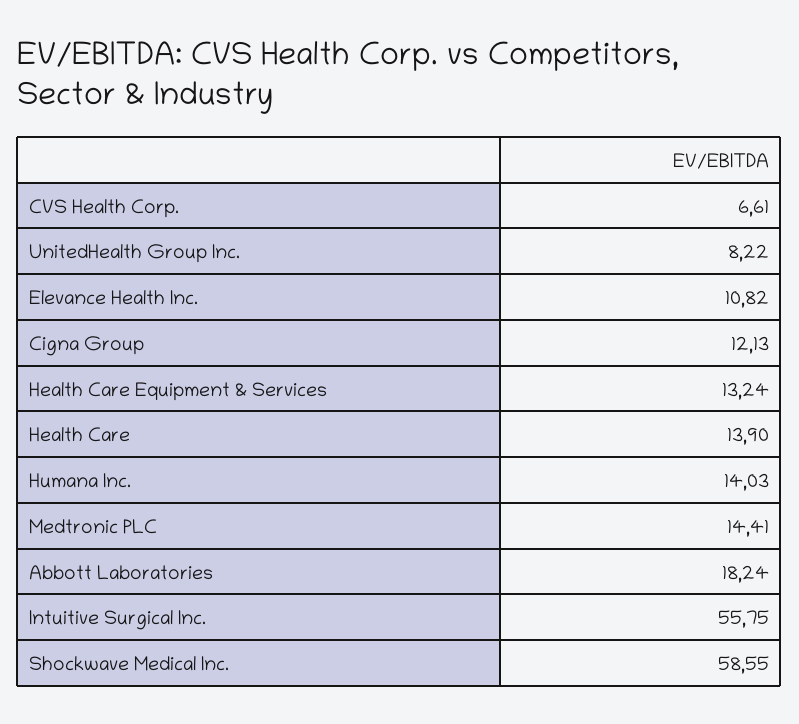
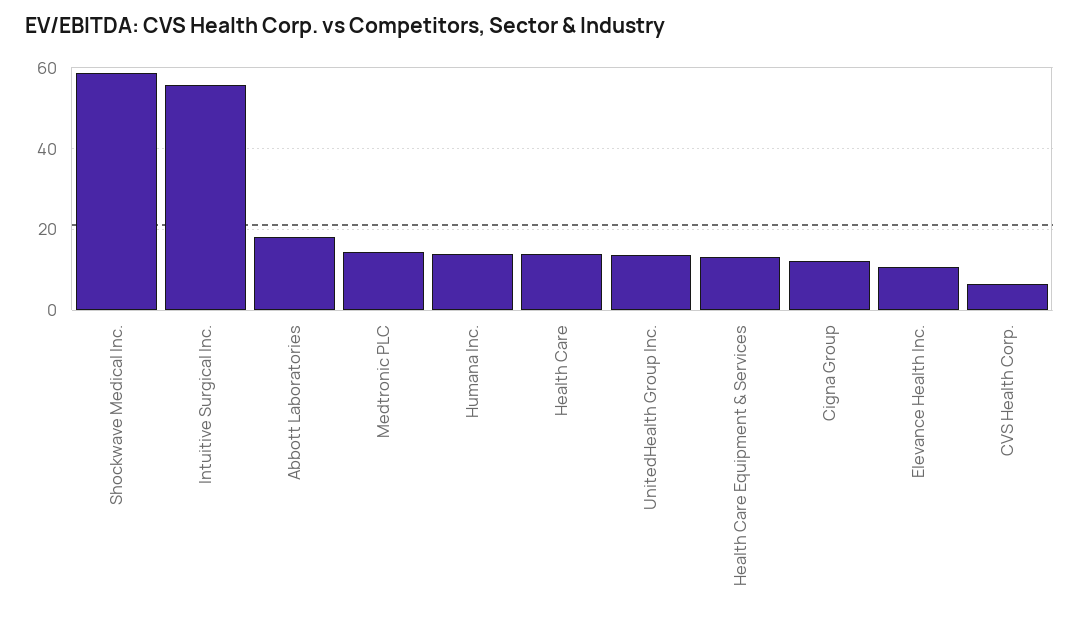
UnitedHealth Group Inc.: 8.22 -> 14

